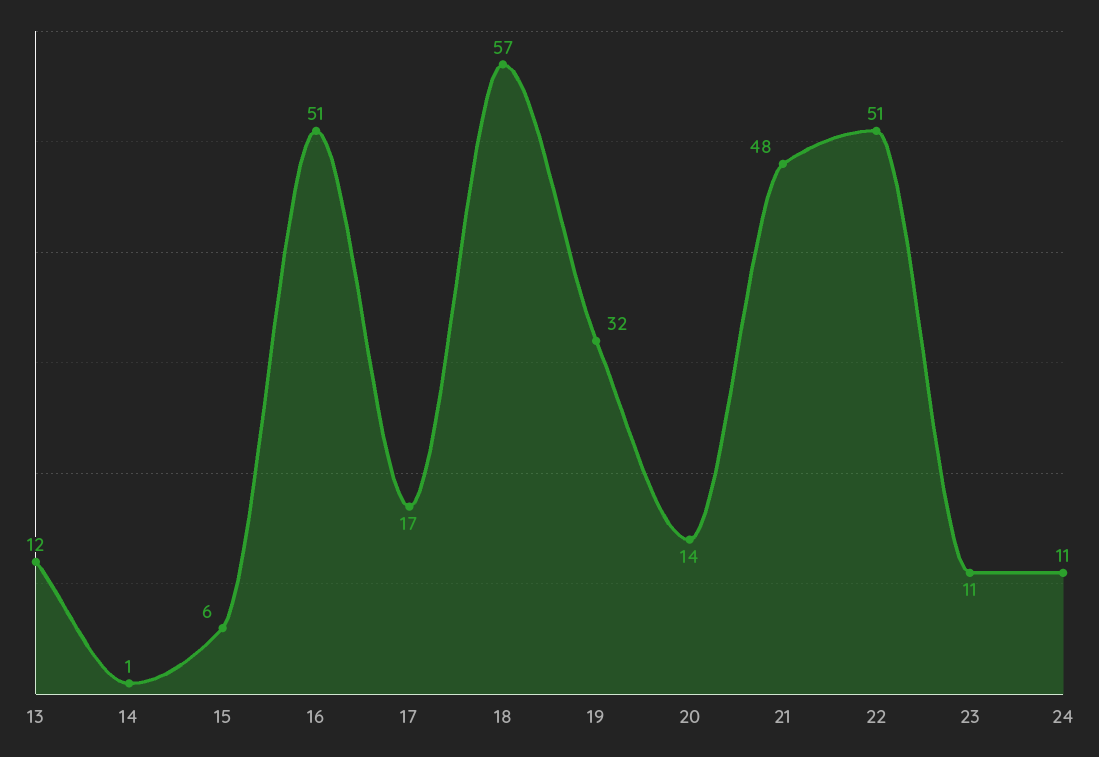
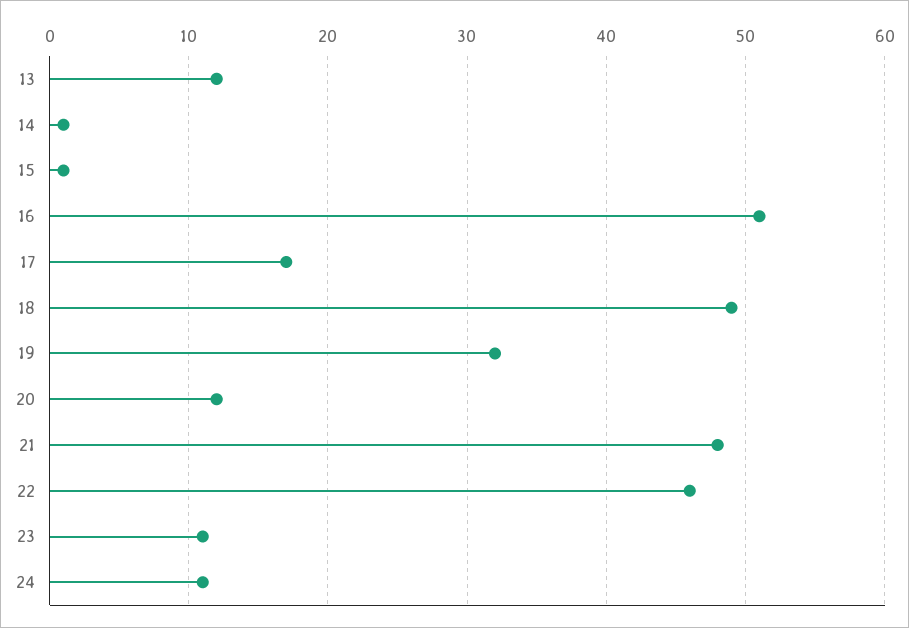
15: 6 -> 1
18: 57 -> 49
20: 14 -> 12
22: 51 -> 46

